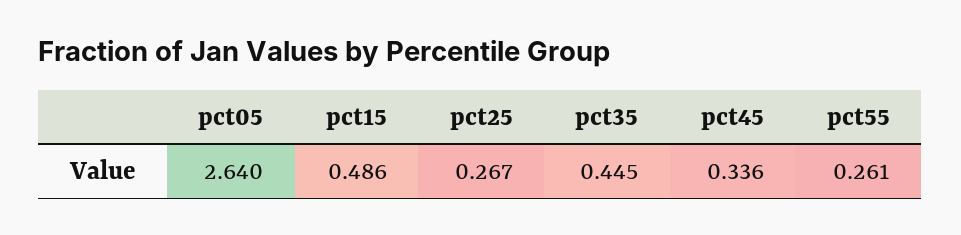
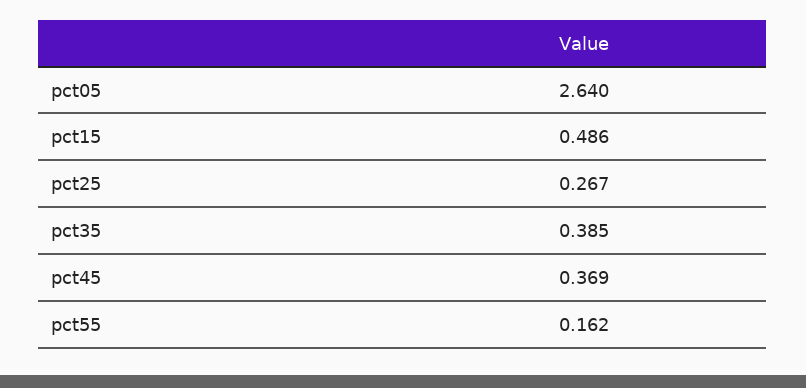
pct35: 0.445 -> 0.385
pct45: 0.336 -> 0.369
pct55: 0.261 -> 0.162

